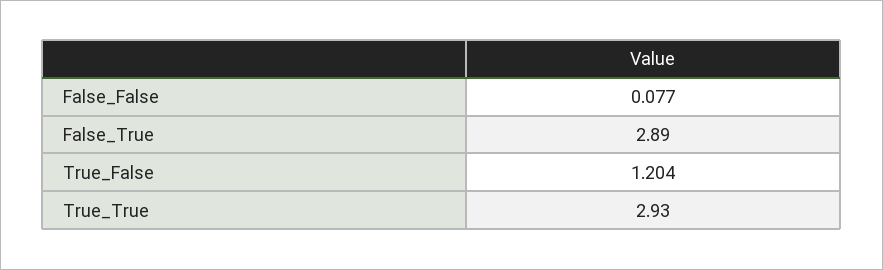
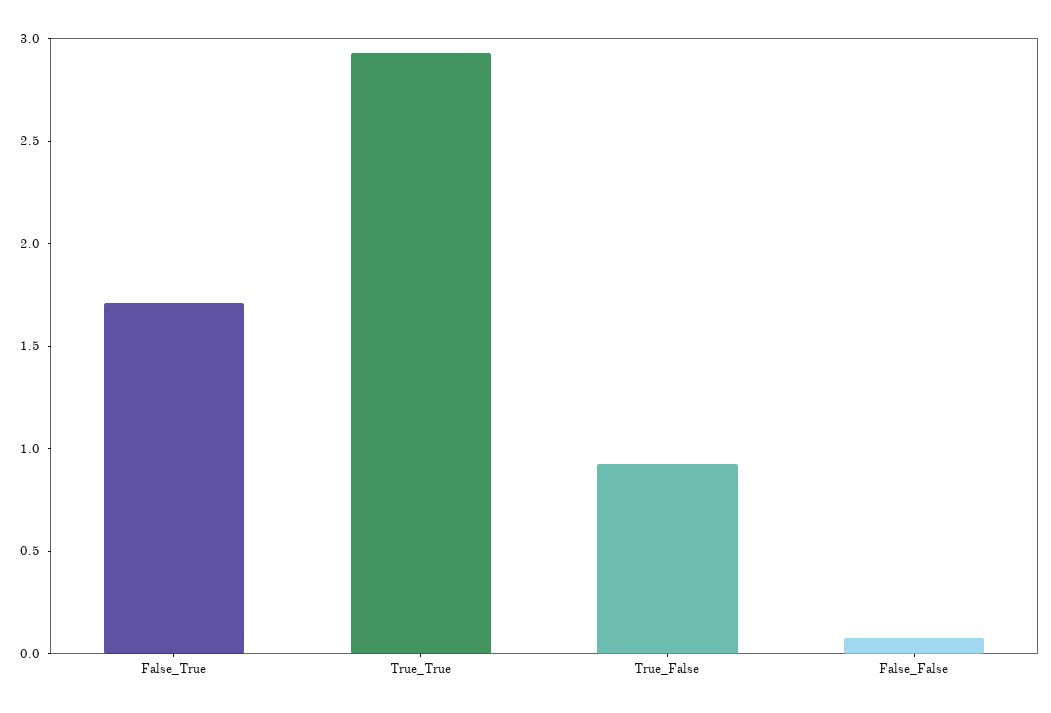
False_True: 2.89 -> 1.7
True_False: 1.204 -> 0.9

